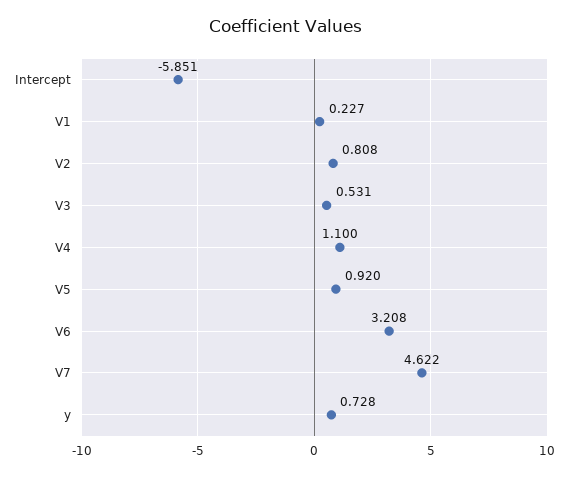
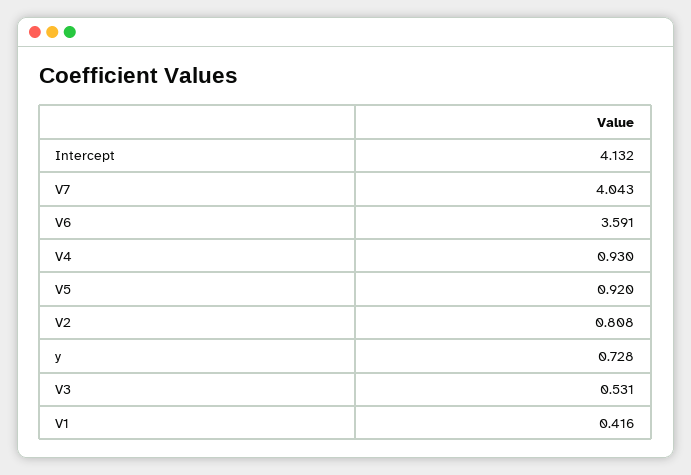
Intercept: -5.851 -> 4.132
V1: 0.227 -> 0.416
V4: 1.1 -> 0.93
V6: 3.208 -> 3.591
V7: 4.622 -> 4.043

